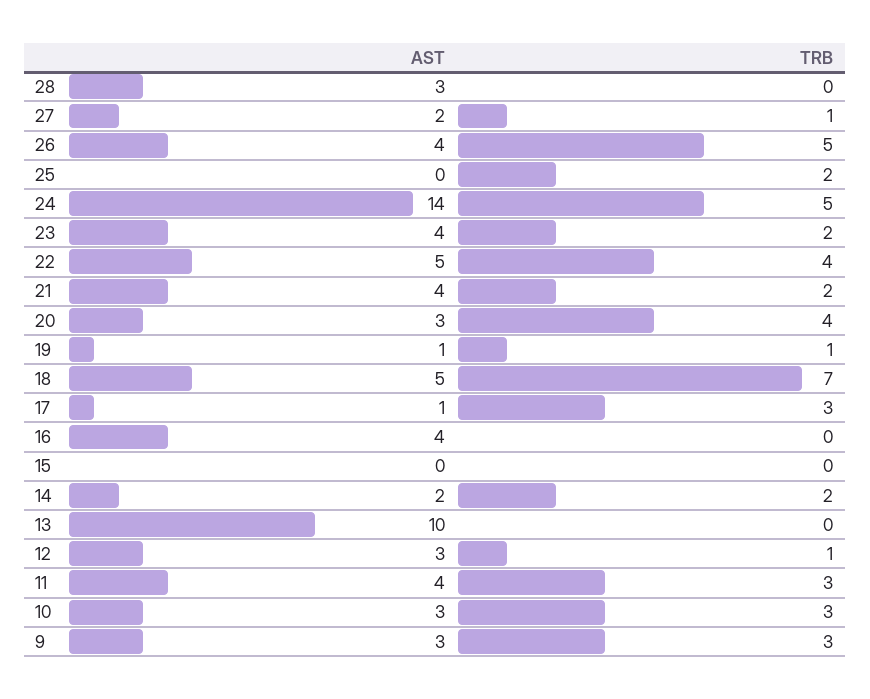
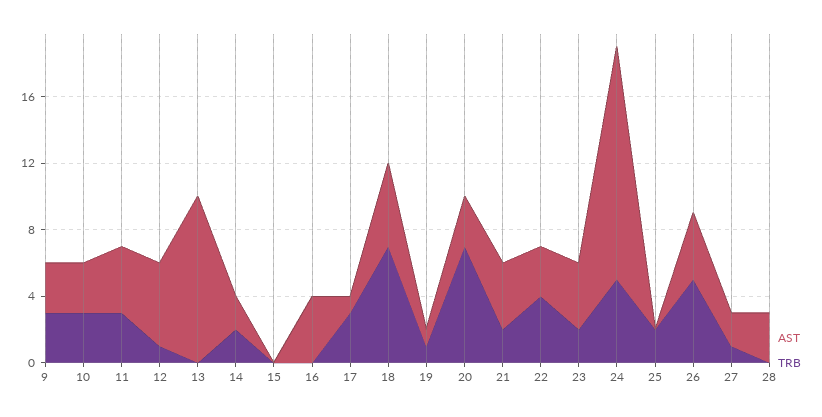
AST, 22: 5 -> 3
TRB, 20: 4 -> 7
AST, 12: 3 -> 5

